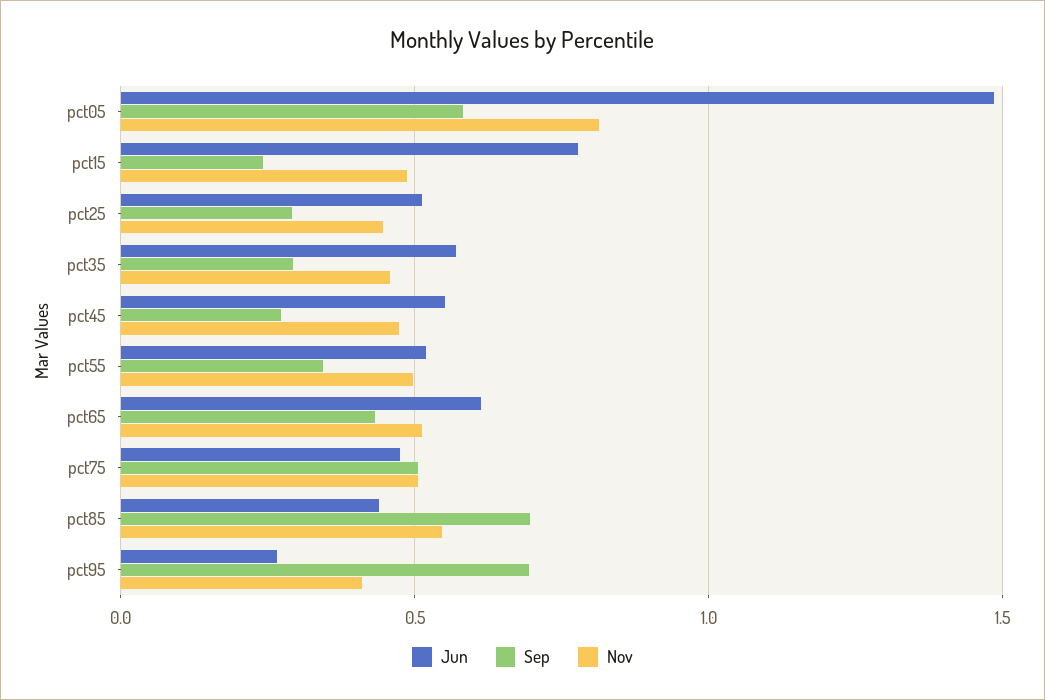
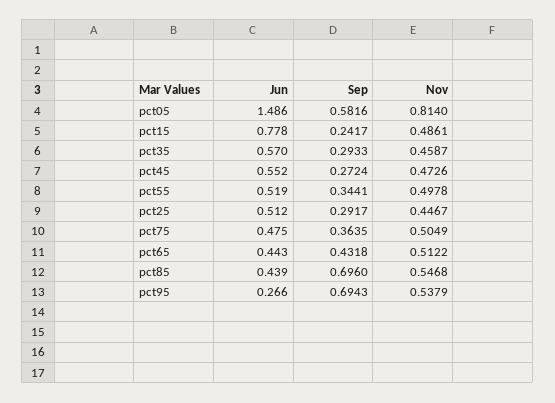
Jun, pct65: 0.6 -> 0.443
Sep, pct75: 0.5 -> 0.3635
Nov, pct95: 0.4 -> 0.5379

